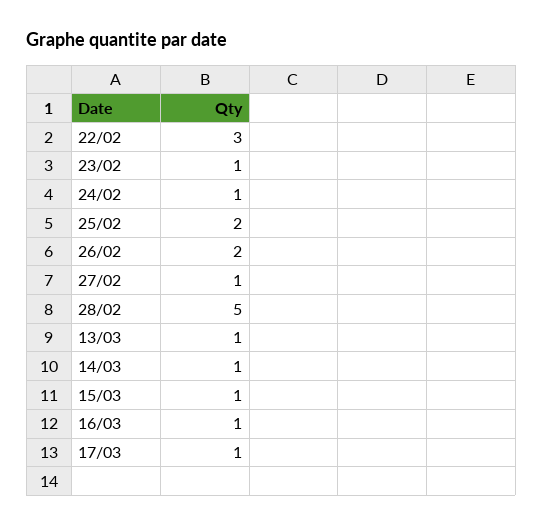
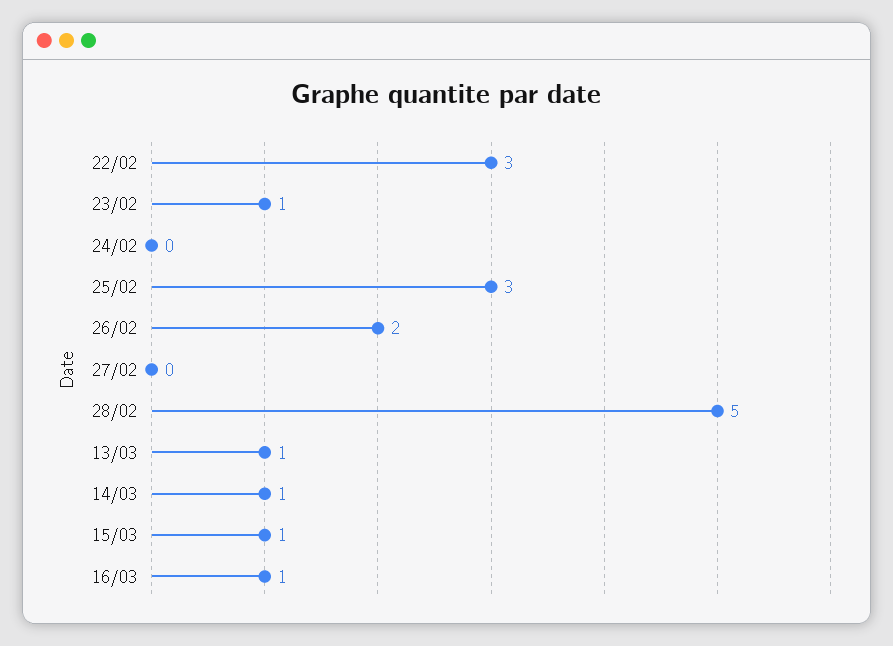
24/02: 1 -> 0
25/02: 2 -> 3
27/02: 1 -> 0
17/03: 1 -> none

